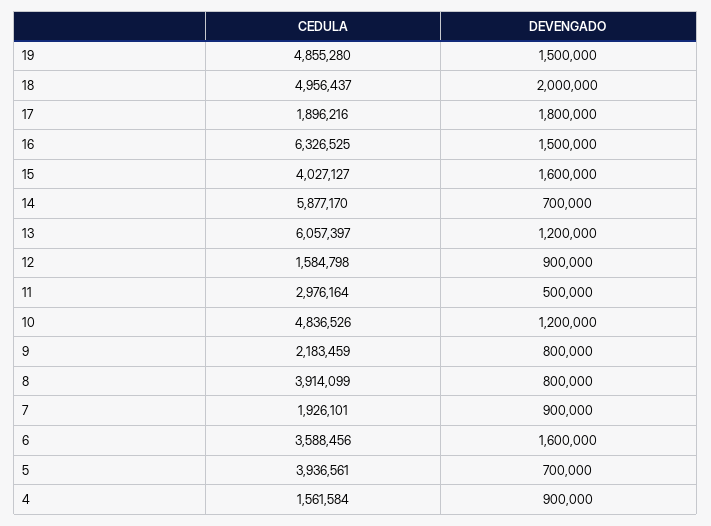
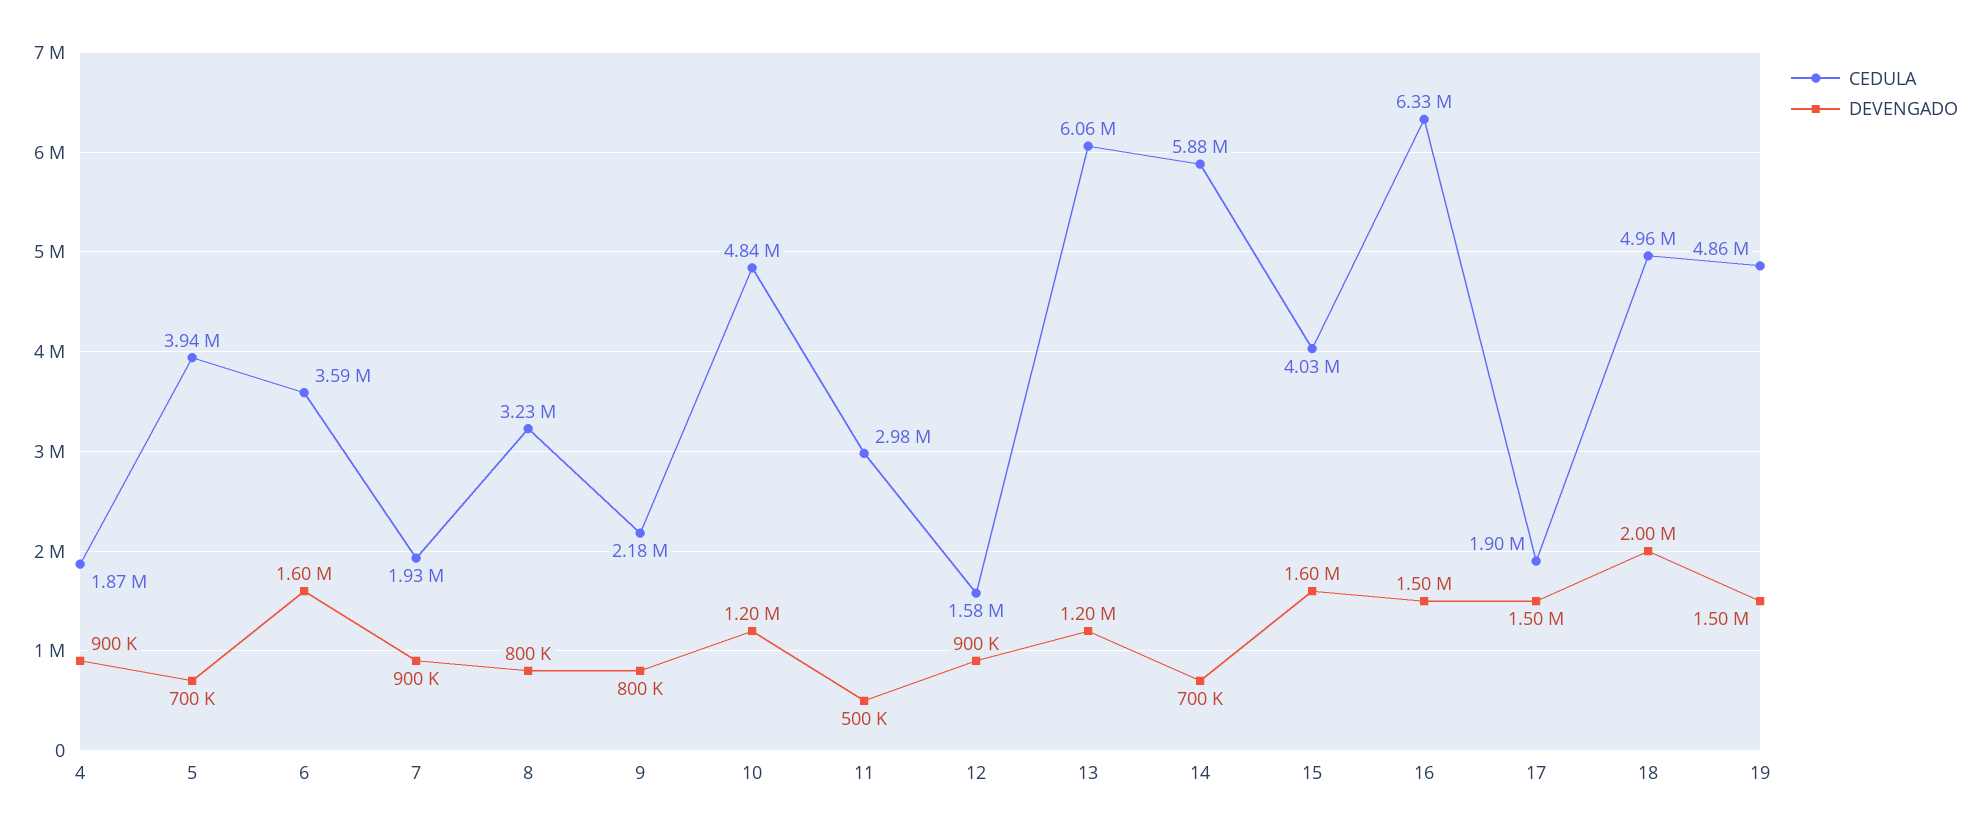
DEVENGADO, 17: 1800000 -> 1500000
CEDULA, 8: 3914099 -> 3230000
CEDULA, 4: 1561584 -> 1870000

